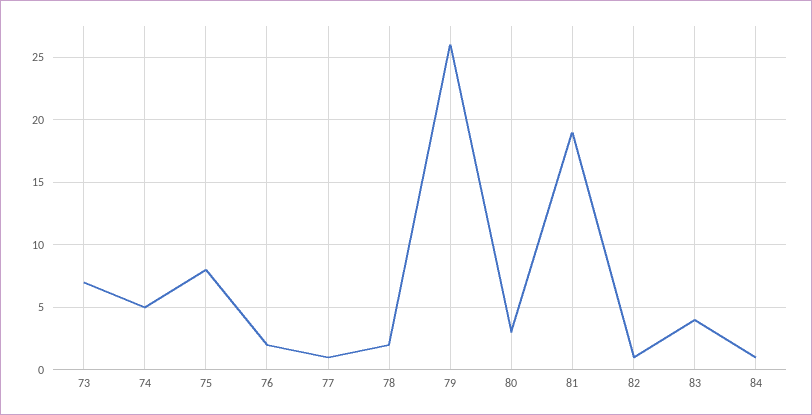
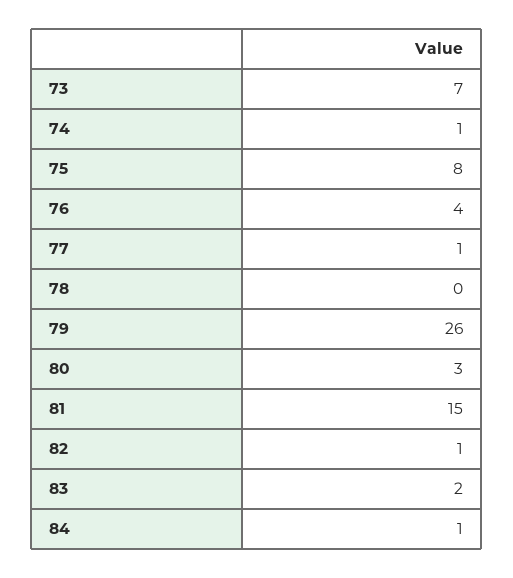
74: 5 -> 1
76: 2 -> 4
78: 2 -> 0
81: 19 -> 15
83: 4 -> 2

